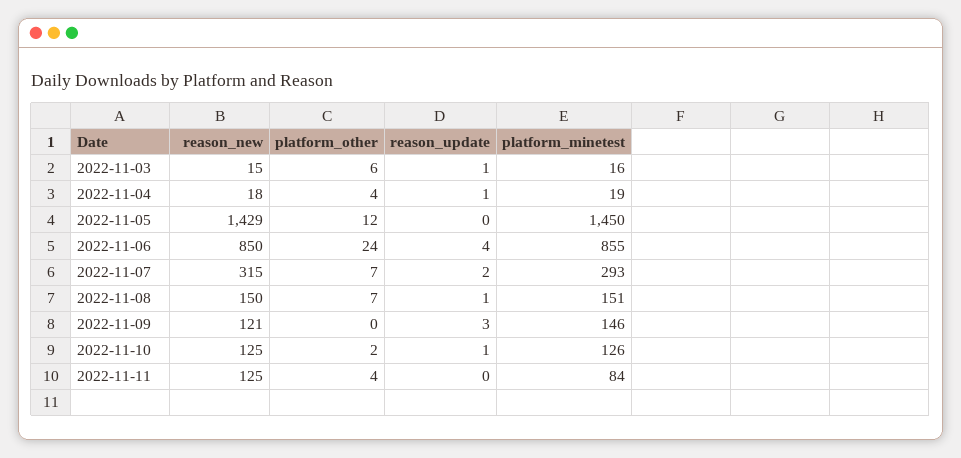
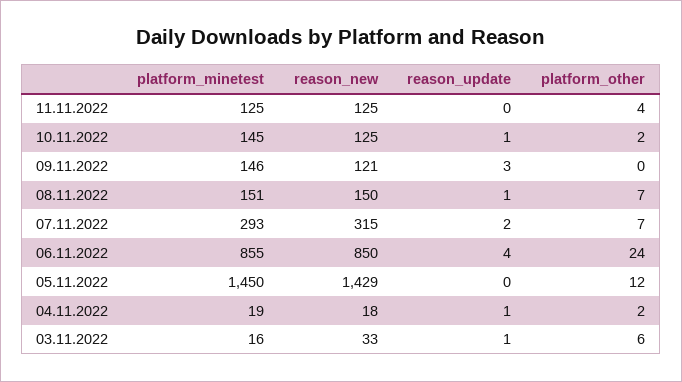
reason_new, 2022-11-03: 15 -> 33
platform_other, 2022-11-04: 4 -> 2
platform_minetest, 2022-11-10: 126 -> 145
platform_minetest, 2022-11-11: 84 -> 125

